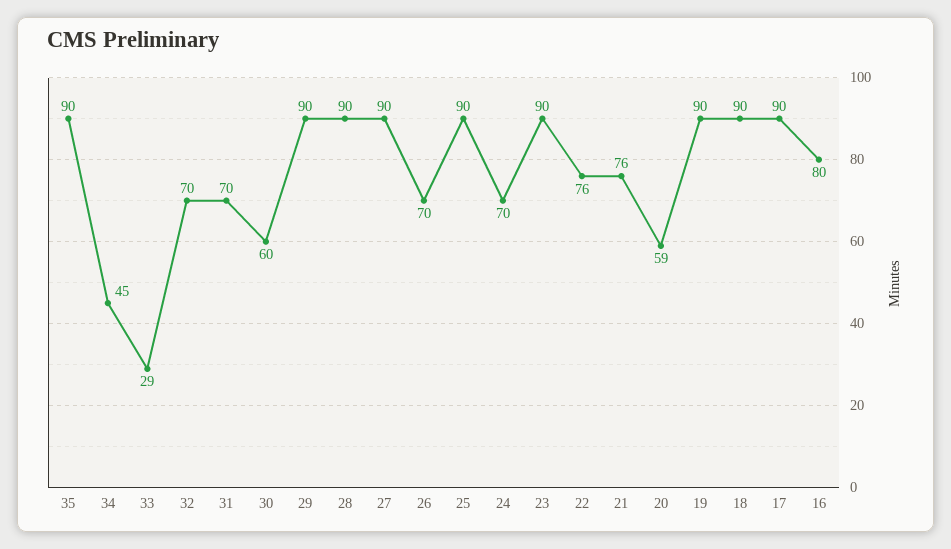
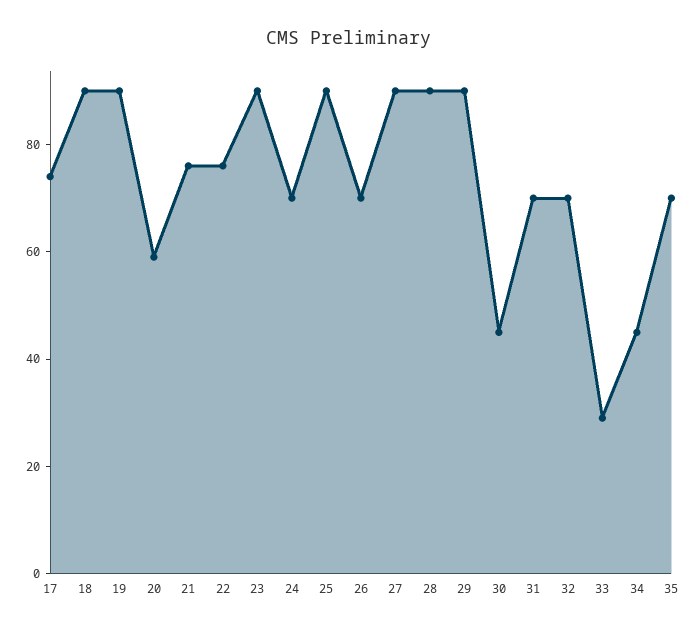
35: 90 -> 70
30: 60 -> 45
17: 90 -> 75
16: 80 -> none

